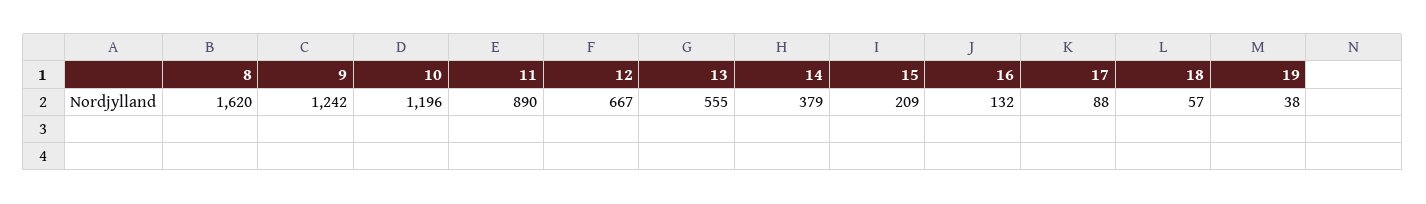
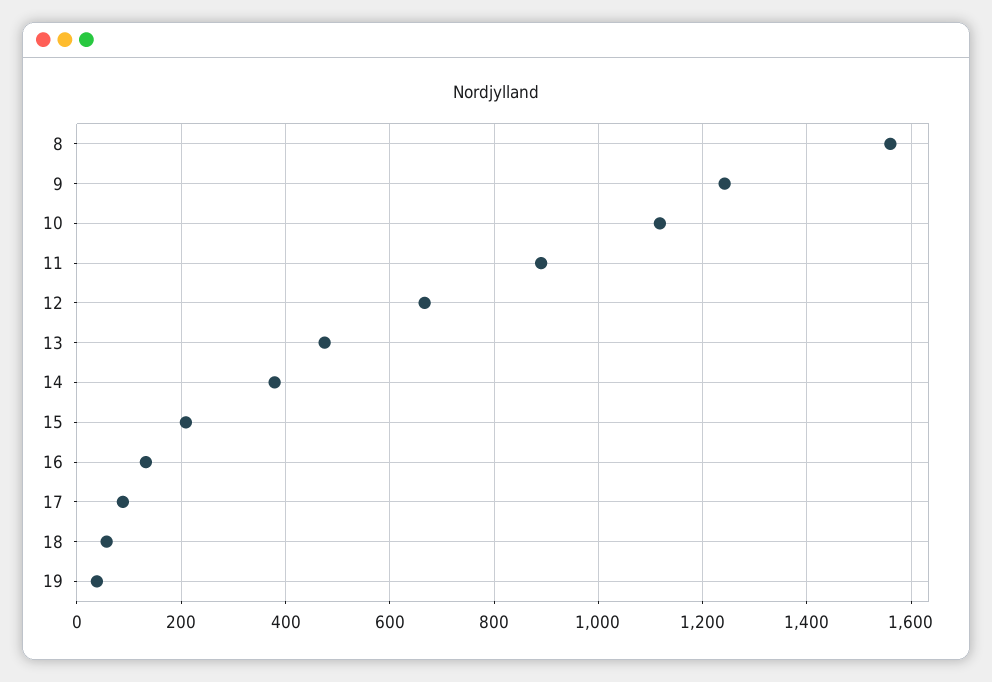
8: 1620 -> 1560
10: 1196 -> 1120
13: 555 -> 480

